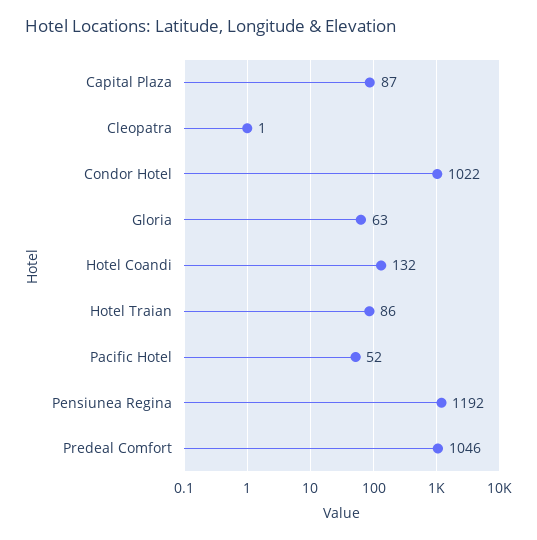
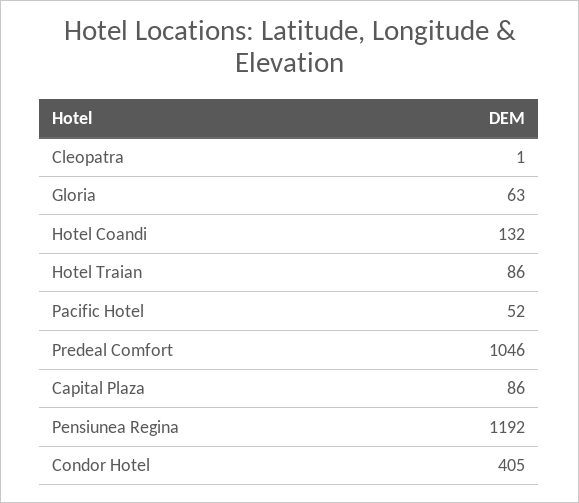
Capital Plaza: 87 -> 86
Condor Hotel: 1022 -> 405

